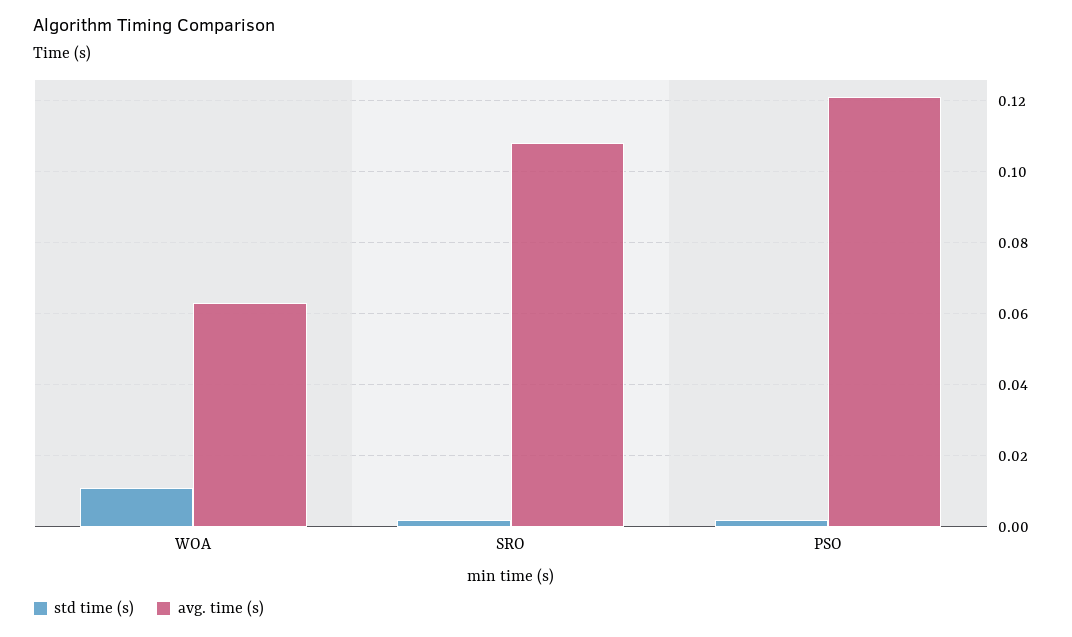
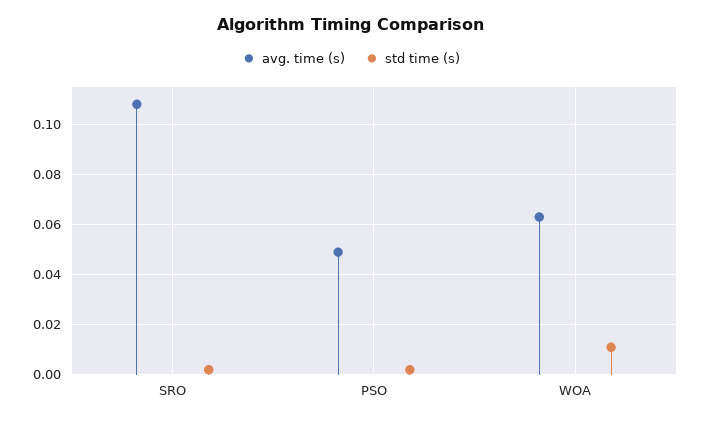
avg. time (s), PSO: 0.12 -> 0.05

